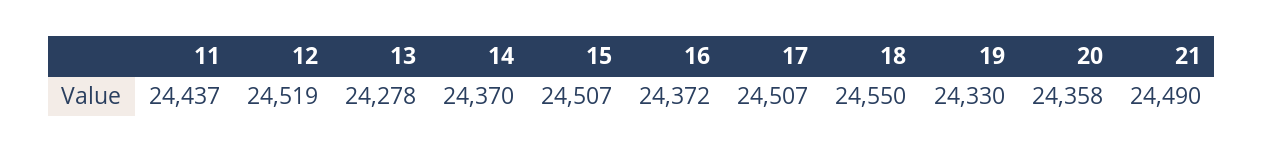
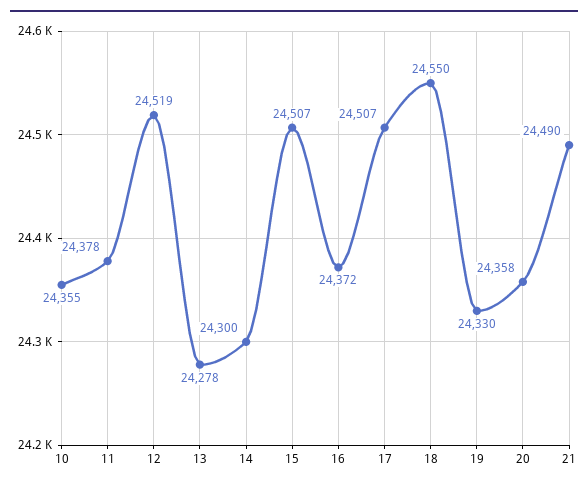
11: 24437 -> 24378
14: 24370 -> 24300
10: none -> 24355

